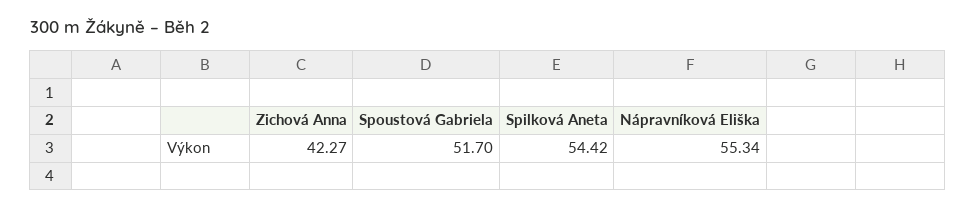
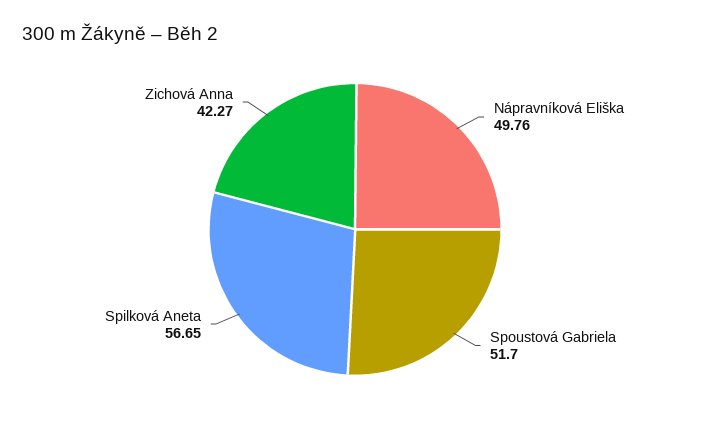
Spilková Aneta: 54.42 -> 56.65
Nápravníková Eliška: 55.34 -> 49.76

